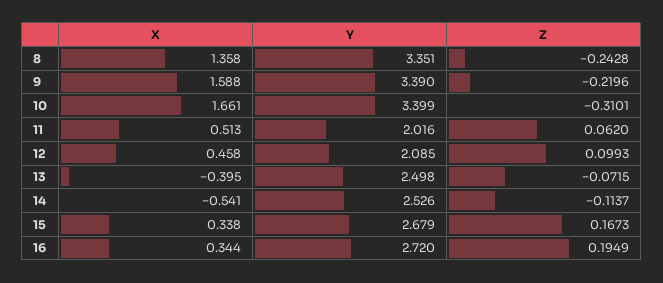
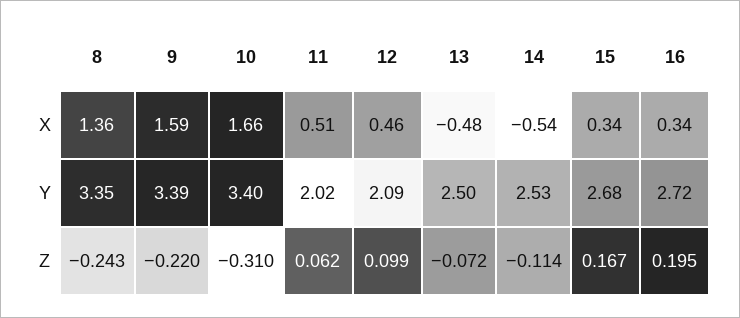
X, 13: -0.395 -> -0.48

